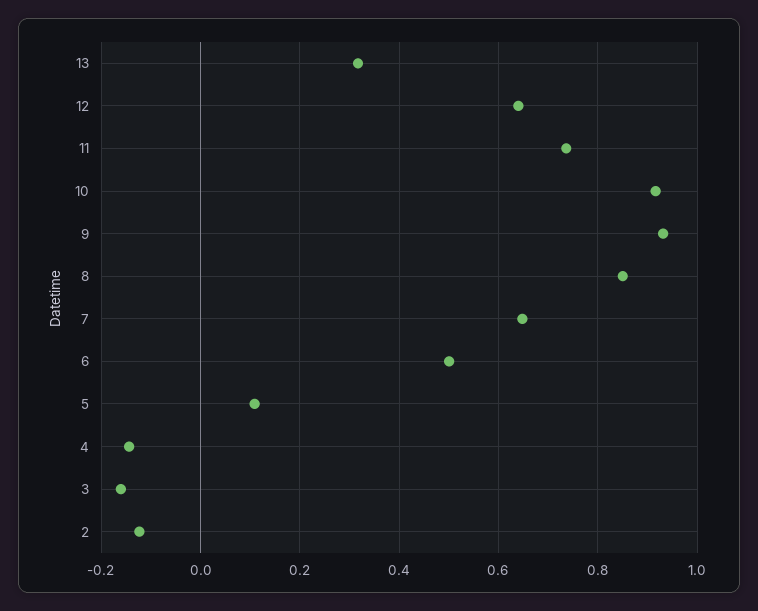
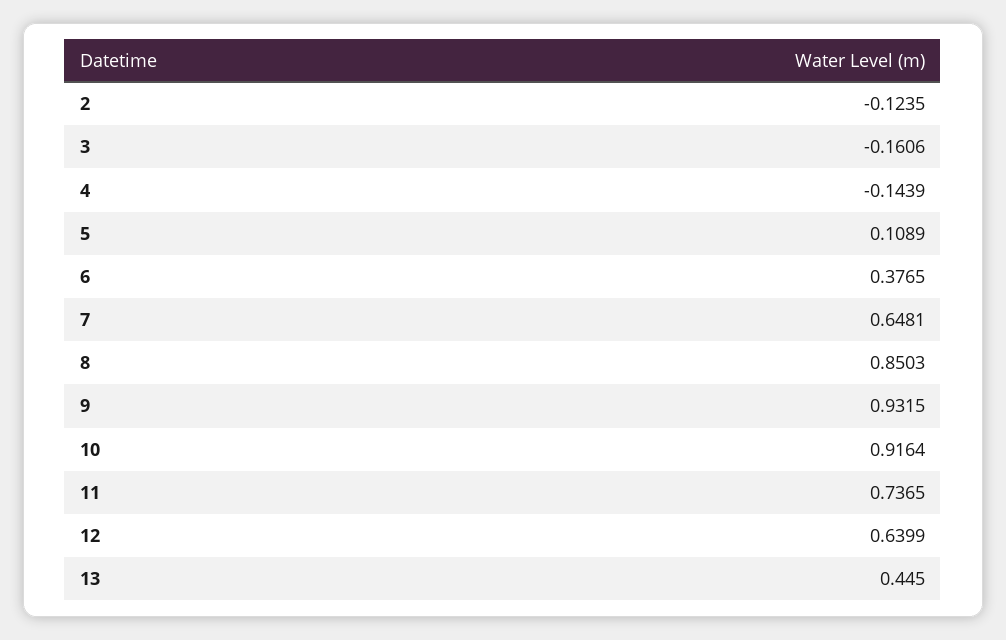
13: 0.32 -> 0.445
6: 0.5 -> 0.3765

